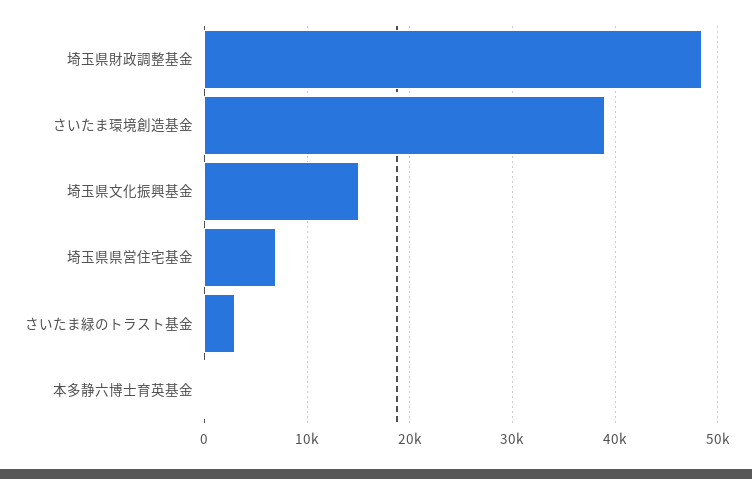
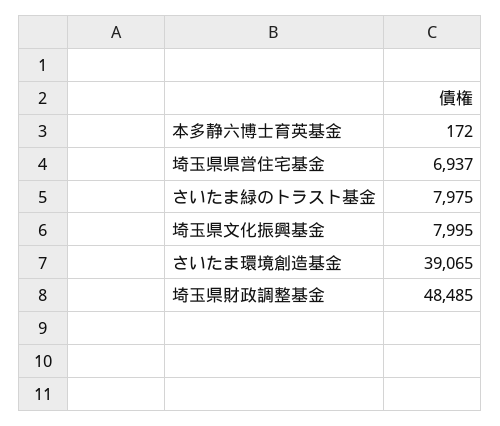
埼玉県文化振興基金: 15000 -> 7995
さいたま緑のトラスト基金: 3000 -> 7975

